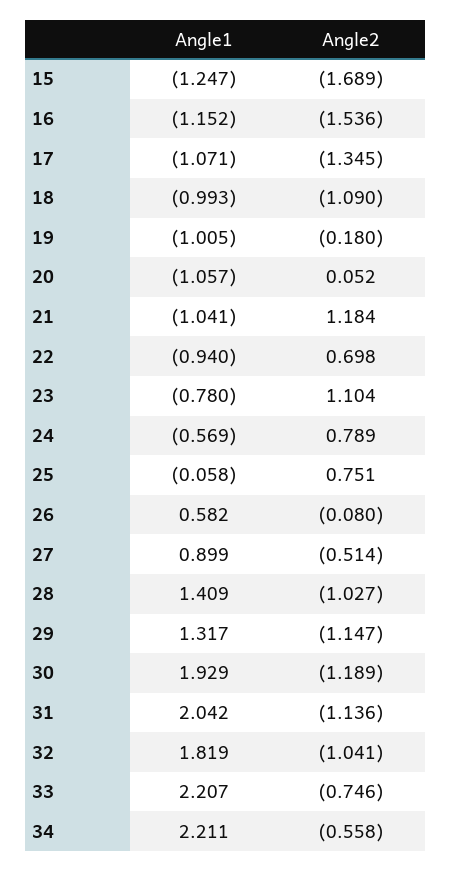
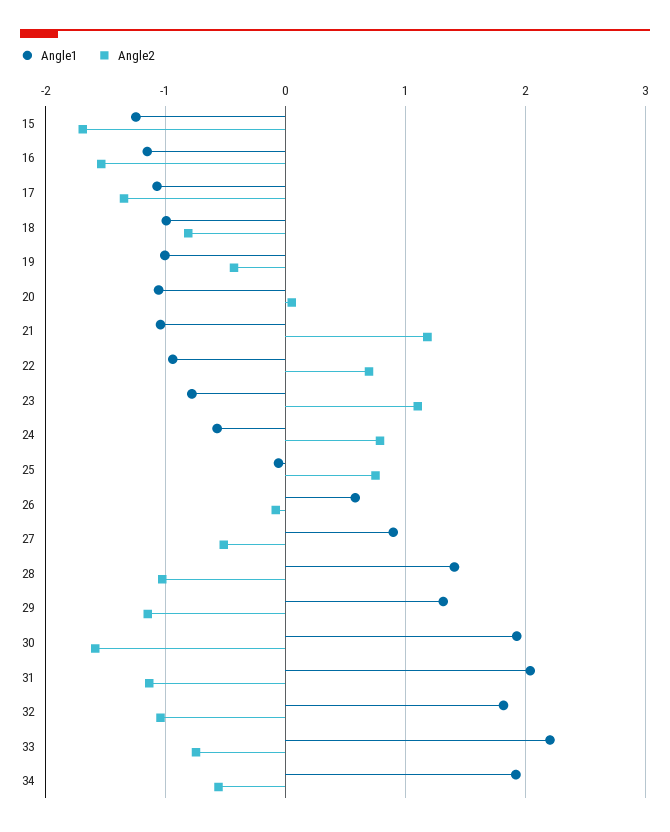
Angle2, 18: -1.09 -> -0.8
Angle2, 19: -0.18 -> -0.4
Angle2, 30: -1.189 -> -1.6
Angle1, 34: 2.211 -> 1.9

